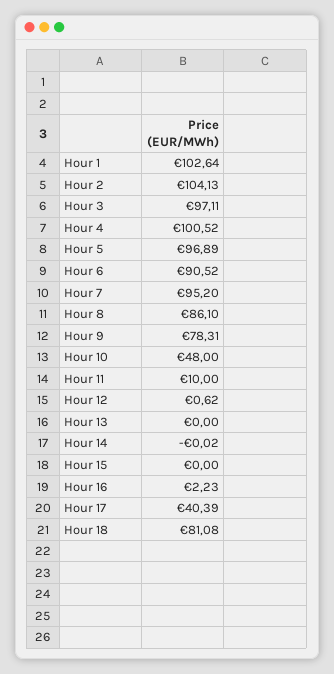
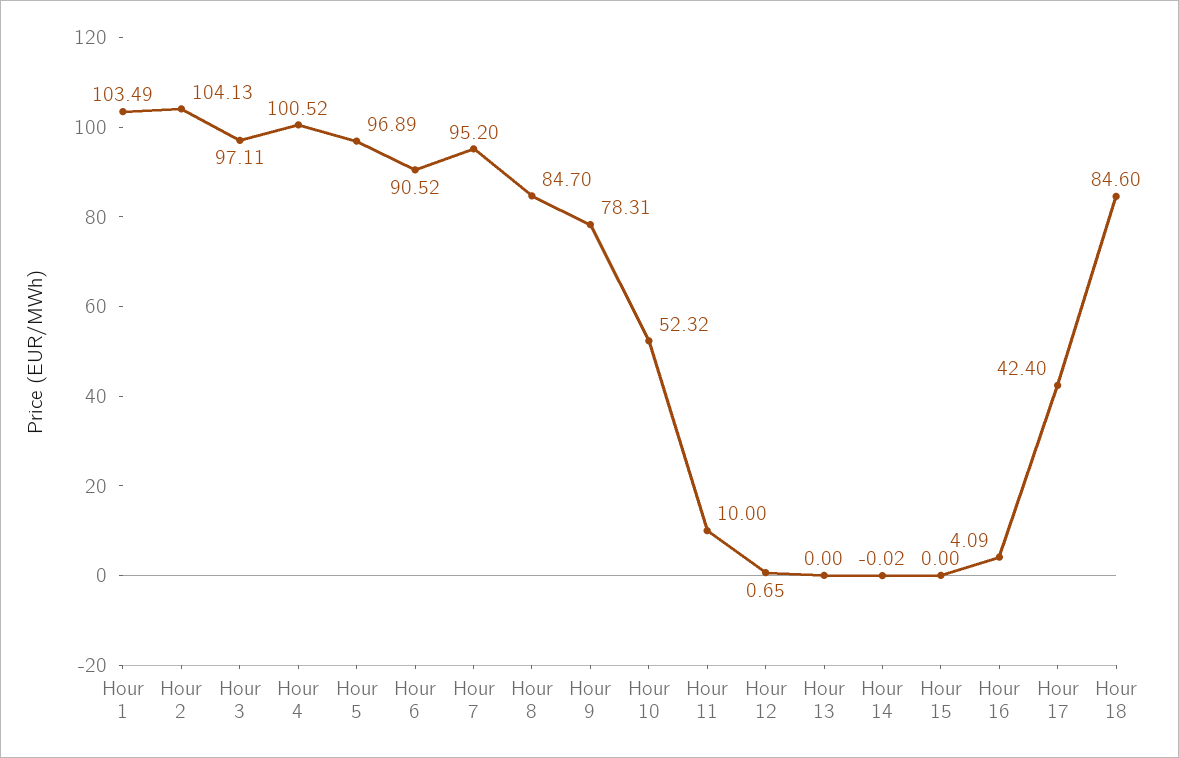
Hour 1: 102.64 -> 103.49
Hour 8: 86.1 -> 84.7
Hour 10: 48 -> 52.32
Hour 12: 0.62 -> 0.65
Hour 16: 2.23 -> 4.09
Hour 17: 40.39 -> 42.4
Hour 18: 81.08 -> 84.6

